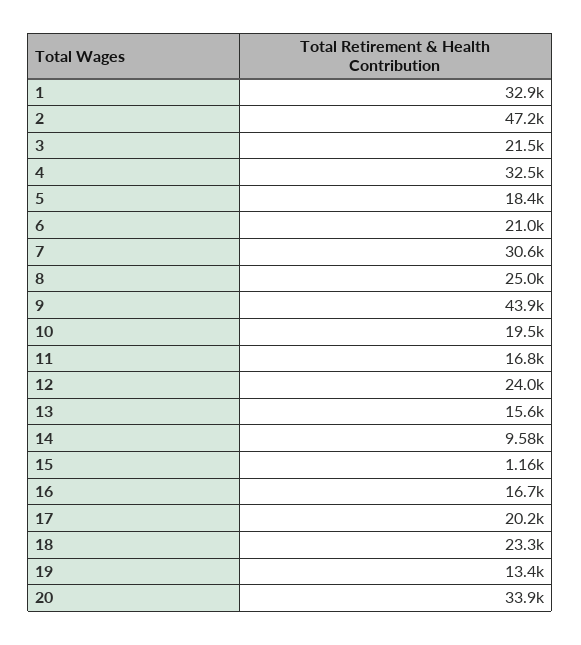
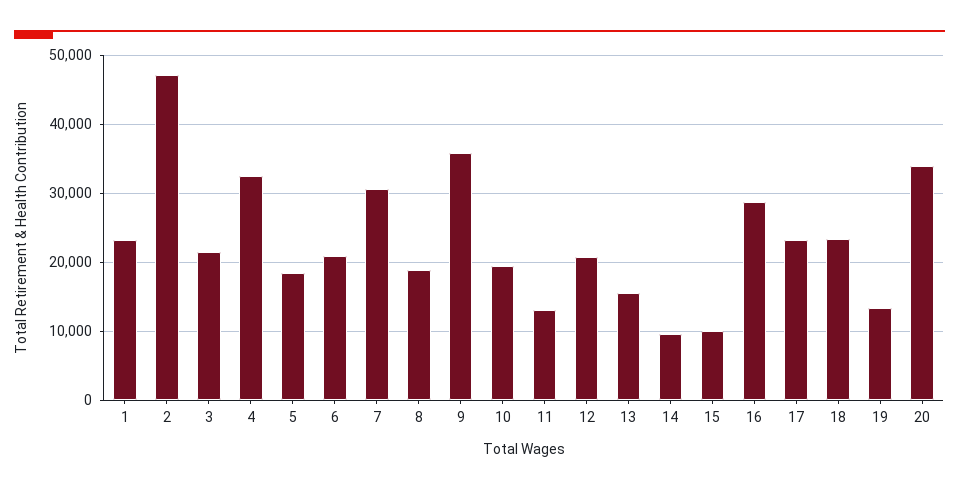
1: 32900 -> 23000
8: 25000 -> 19000
9: 43900 -> 36000
11: 16800 -> 13000
12: 24000 -> 21000
15: 1160 -> 10000
16: 16700 -> 29000
17: 20200 -> 23000

